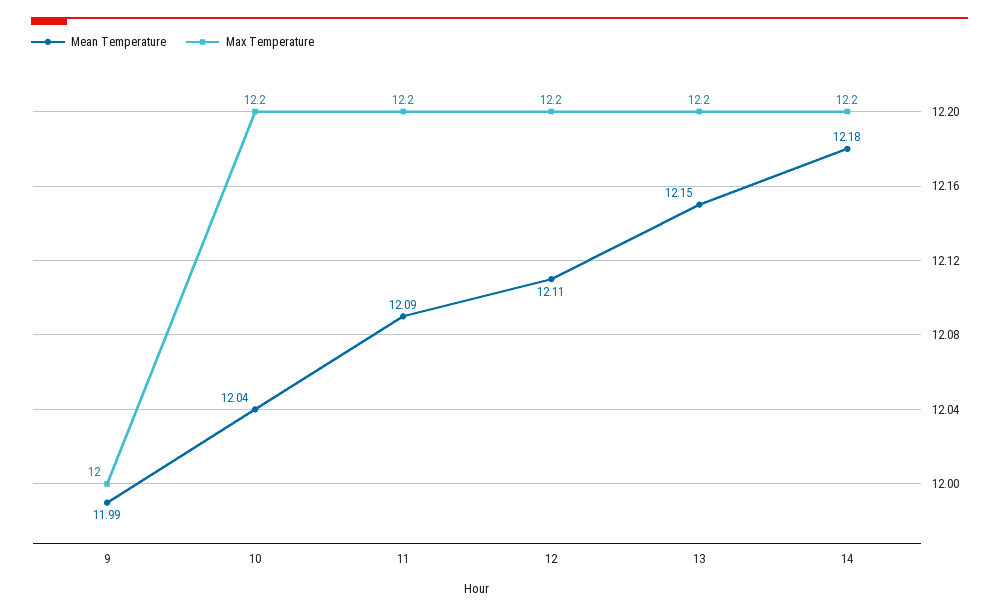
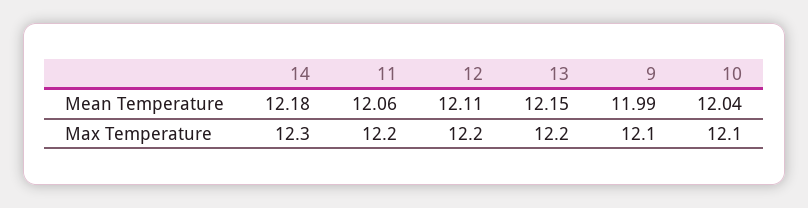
Max Temperature, 9: 12 -> 12.1
Max Temperature, 10: 12.2 -> 12.1
Mean Temperature, 11: 12.09 -> 12.06
Max Temperature, 14: 12.2 -> 12.3

